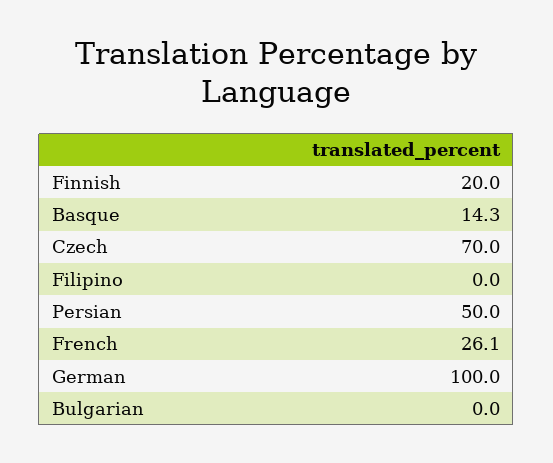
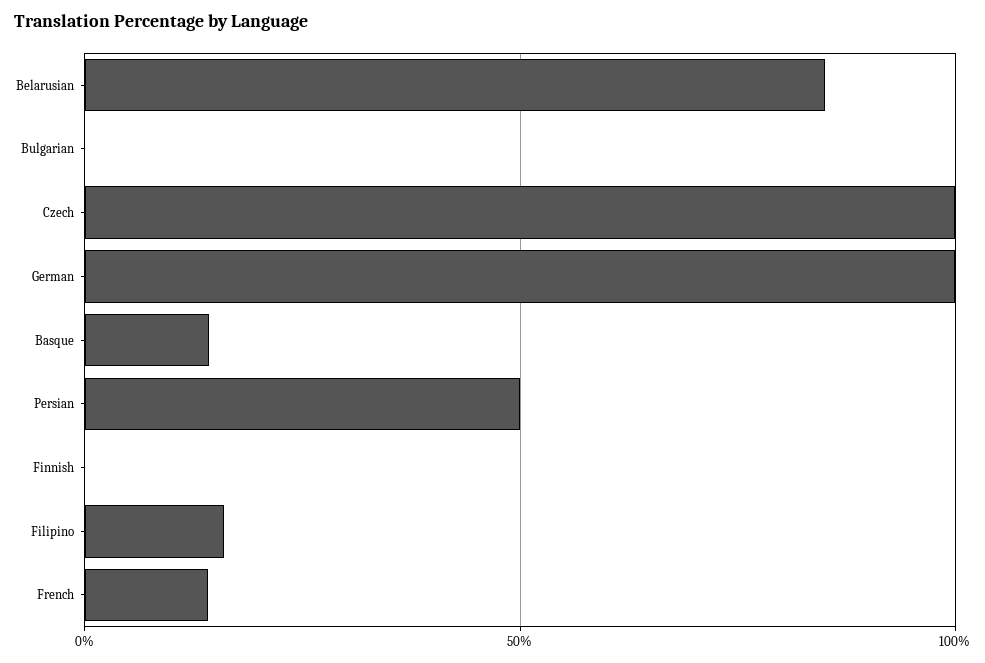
Finnish: 20 -> 0
Czech: 70 -> 100
Filipino: 0 -> 15
French: 26.1 -> 15
Belarusian: none -> 85

